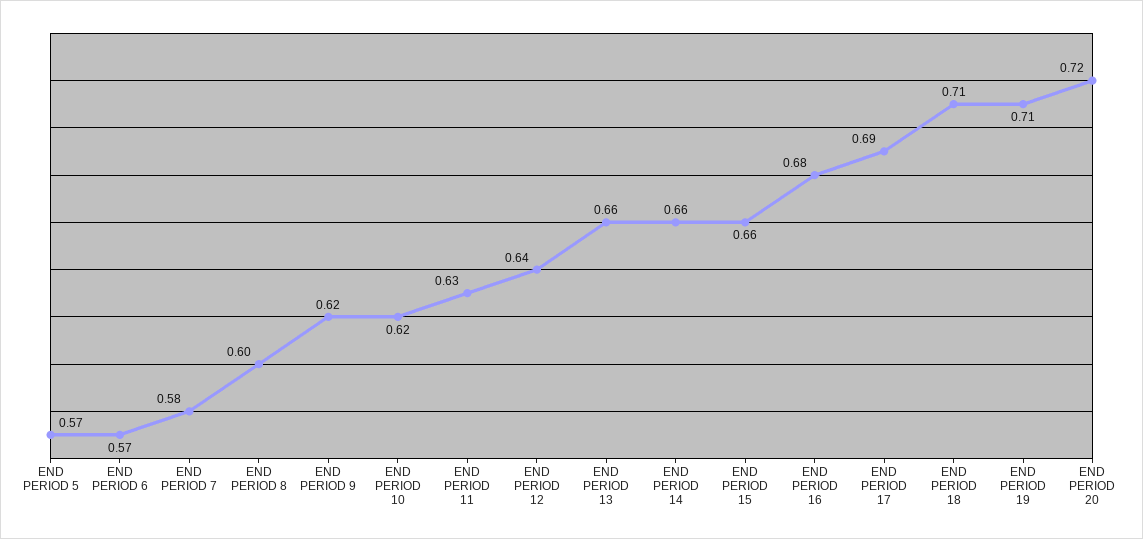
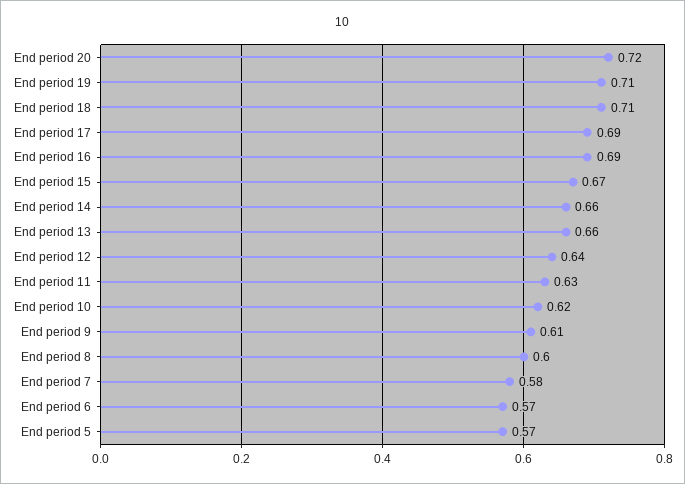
END PERIOD 9: 0.62 -> 0.61
END PERIOD 15: 0.66 -> 0.67
END PERIOD 16: 0.68 -> 0.69

